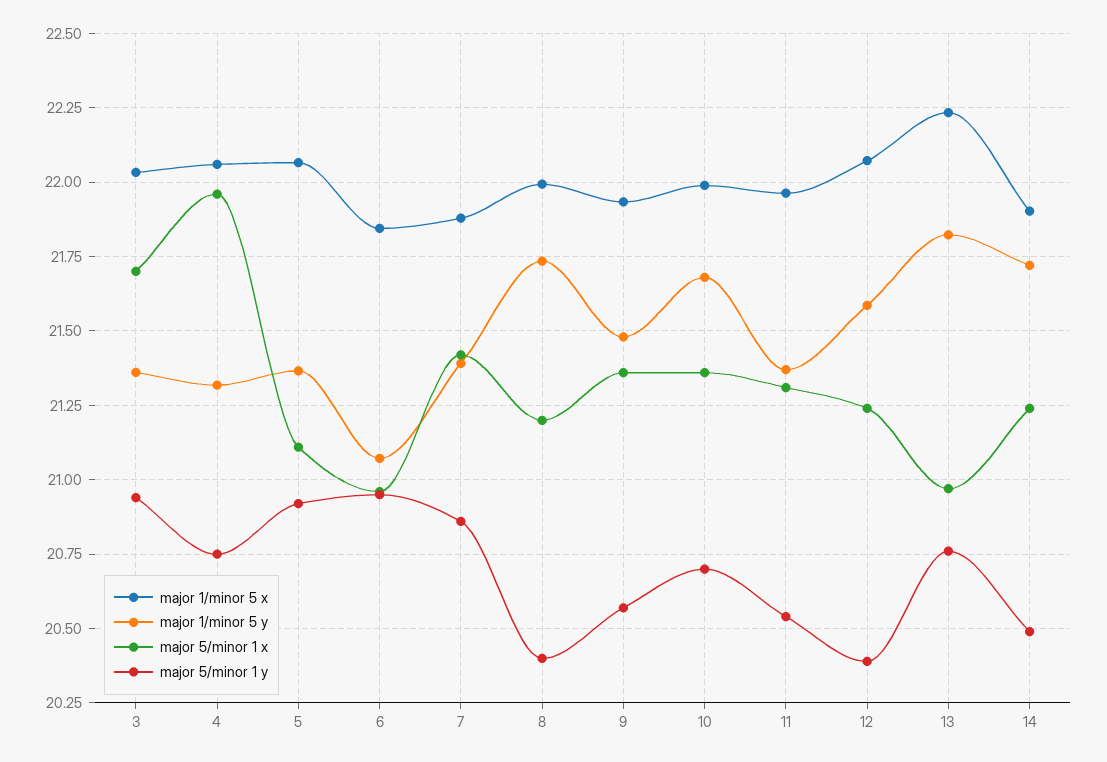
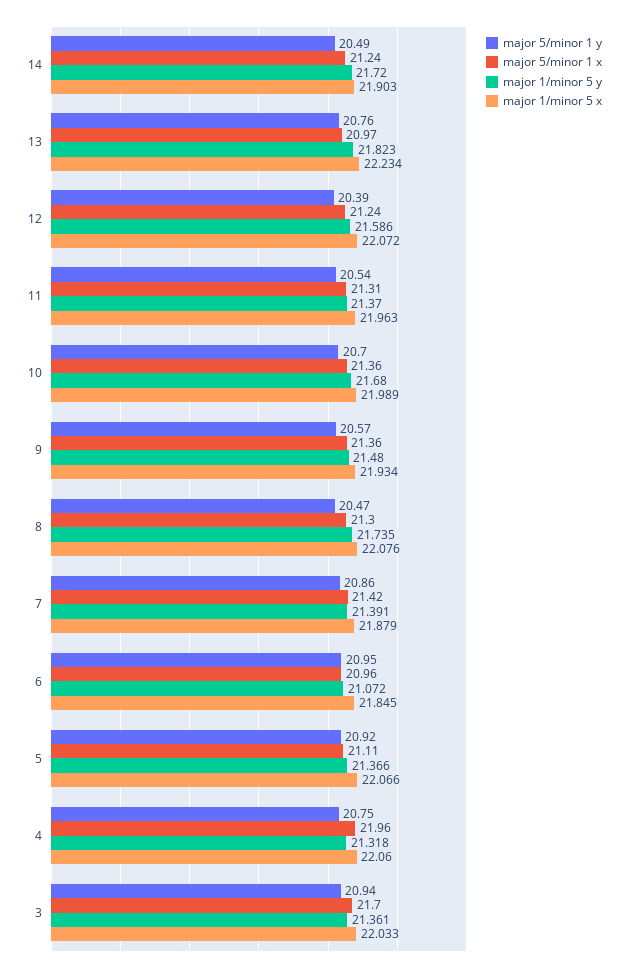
major 1/minor 5 x, 8: 22 -> 22.076
major 5/minor 1 x, 8: 21.2 -> 21.3
major 5/minor 1 y, 8: 20.4 -> 20.47

